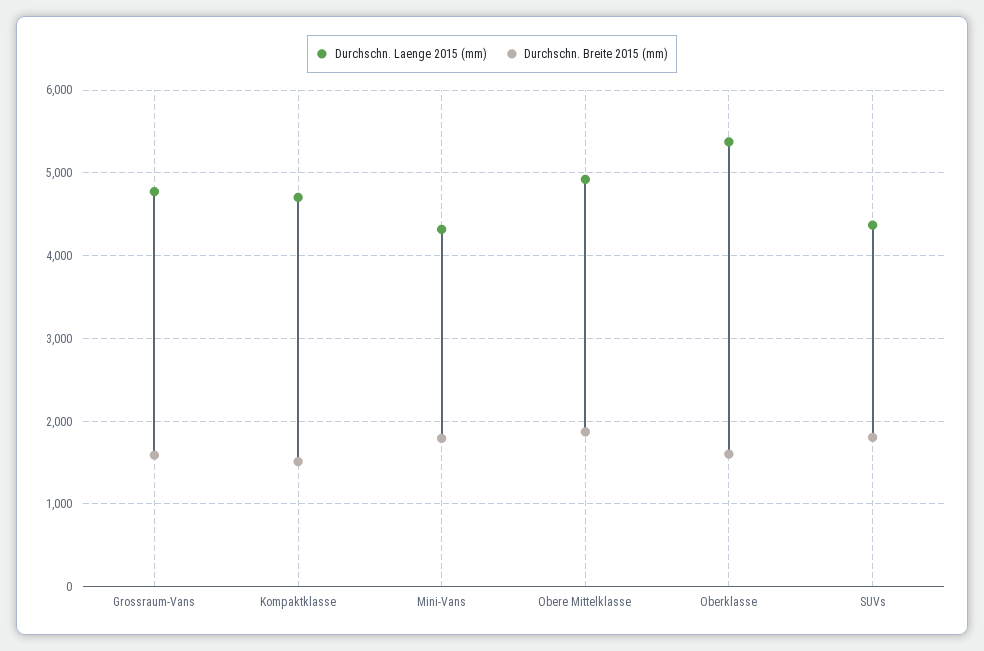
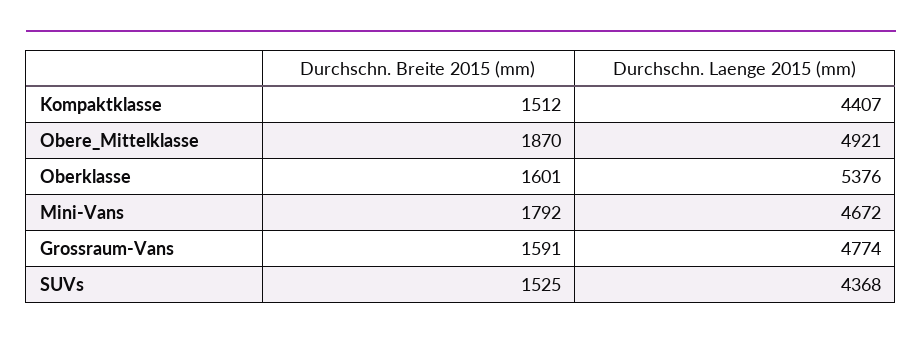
Durchschn. Laenge 2015 (mm), Kompaktklasse: 4700 -> 4407
Durchschn. Laenge 2015 (mm), Mini-Vans: 4300 -> 4672
Durchschn. Breite 2015 (mm), SUVs: 1800 -> 1525

